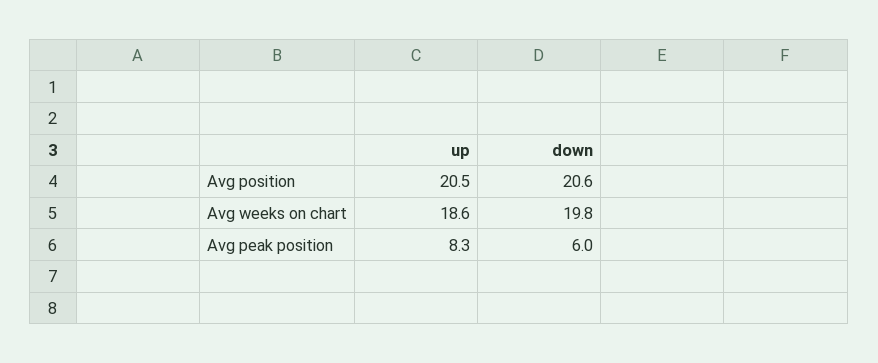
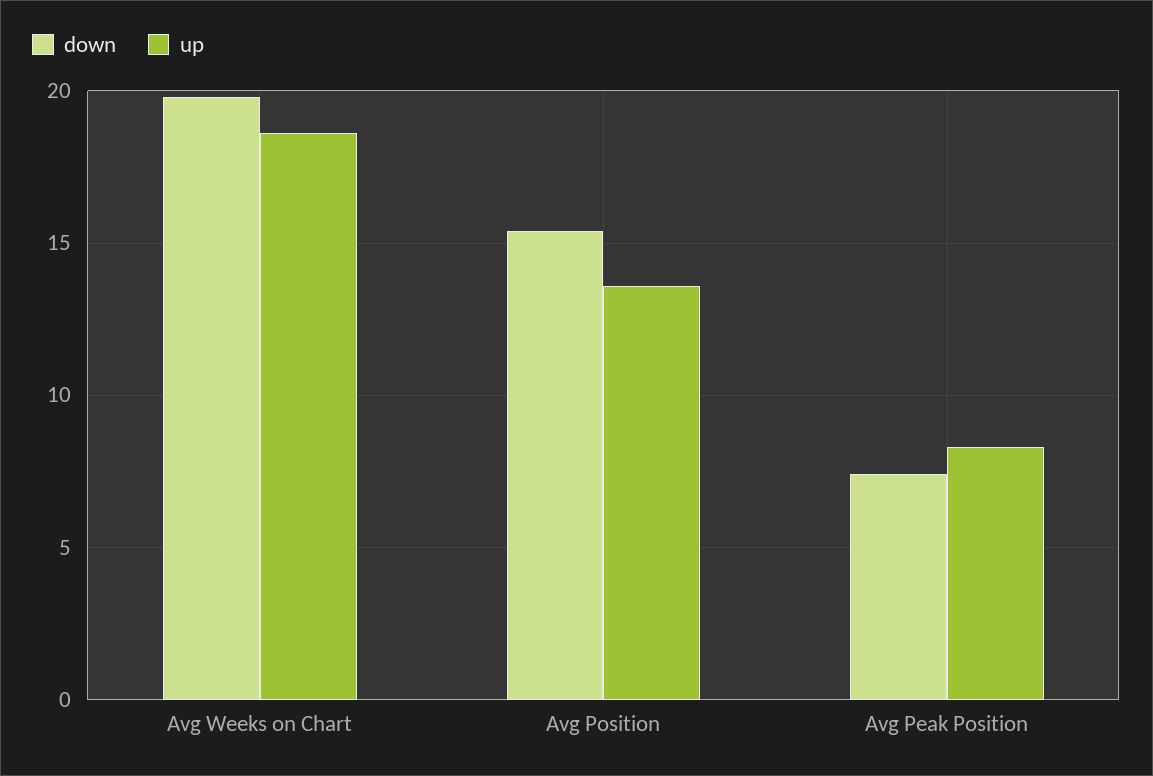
up, Avg position: 20.5 -> 13.5
down, Avg position: 20.6 -> 15.5
down, Avg peak position: 6 -> 7.5

